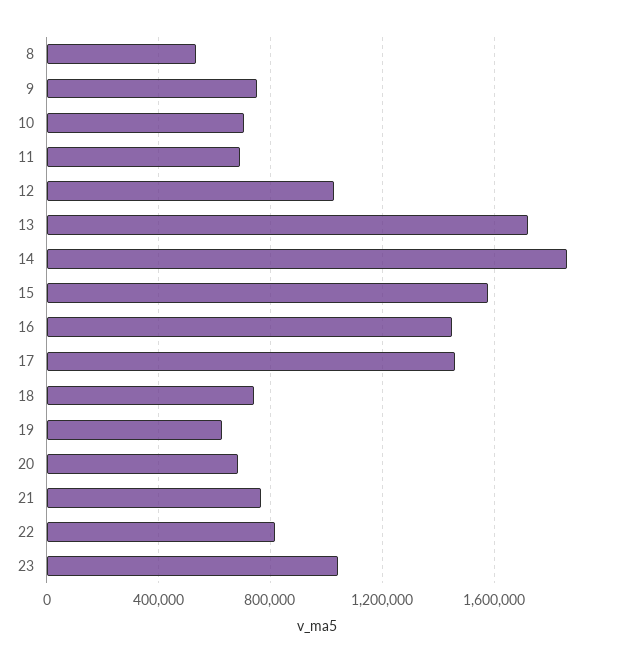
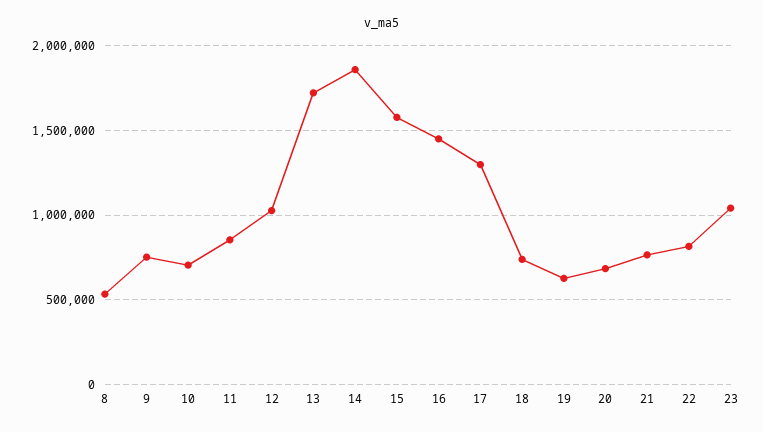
11: 700000 -> 850000
17: 1450000 -> 1300000

